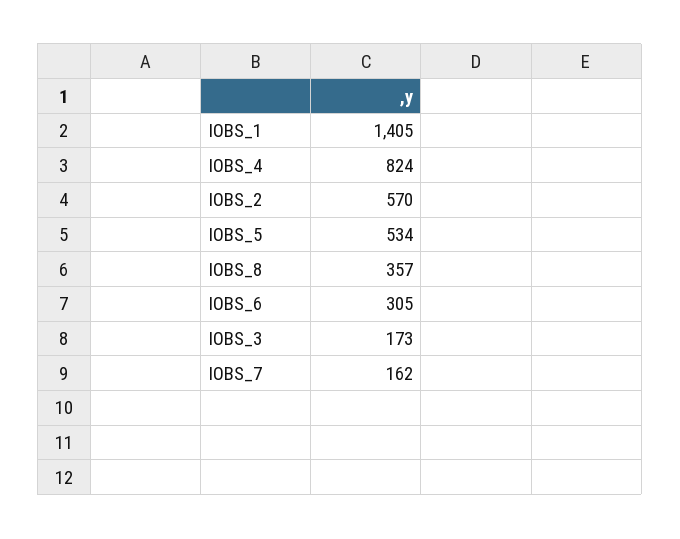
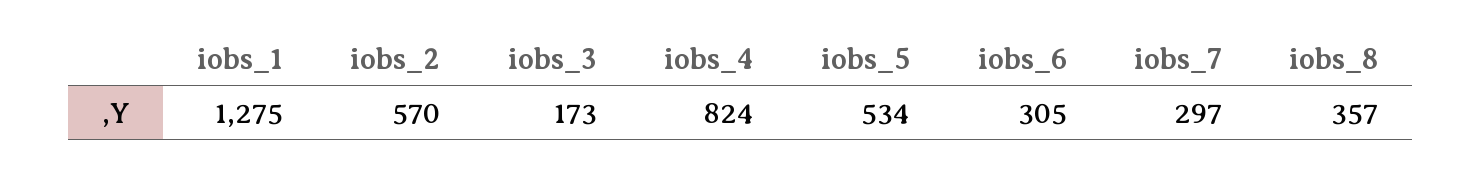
IOBS_1: 1405 -> 1275
IOBS_7: 162 -> 297

